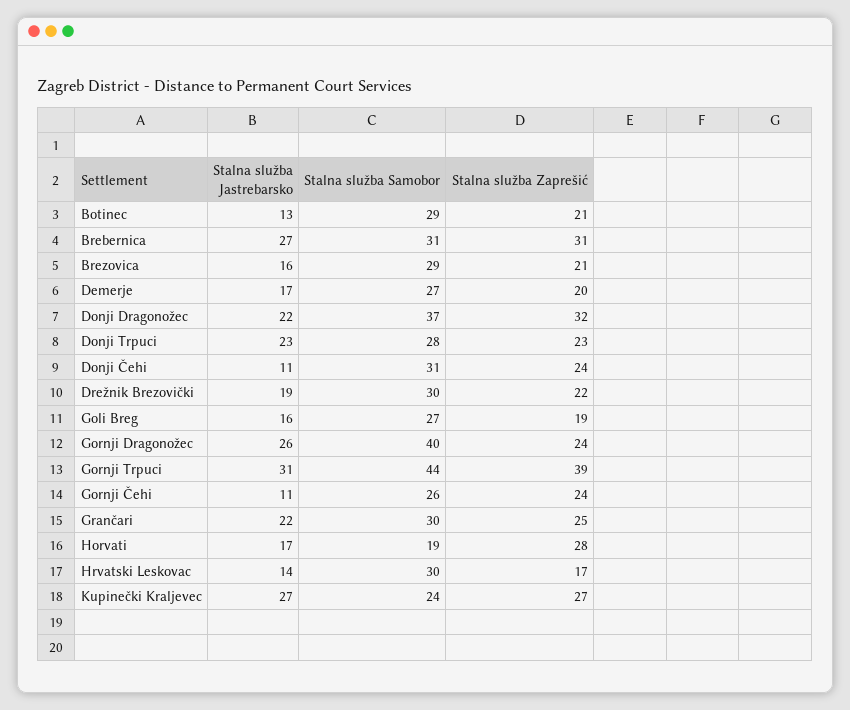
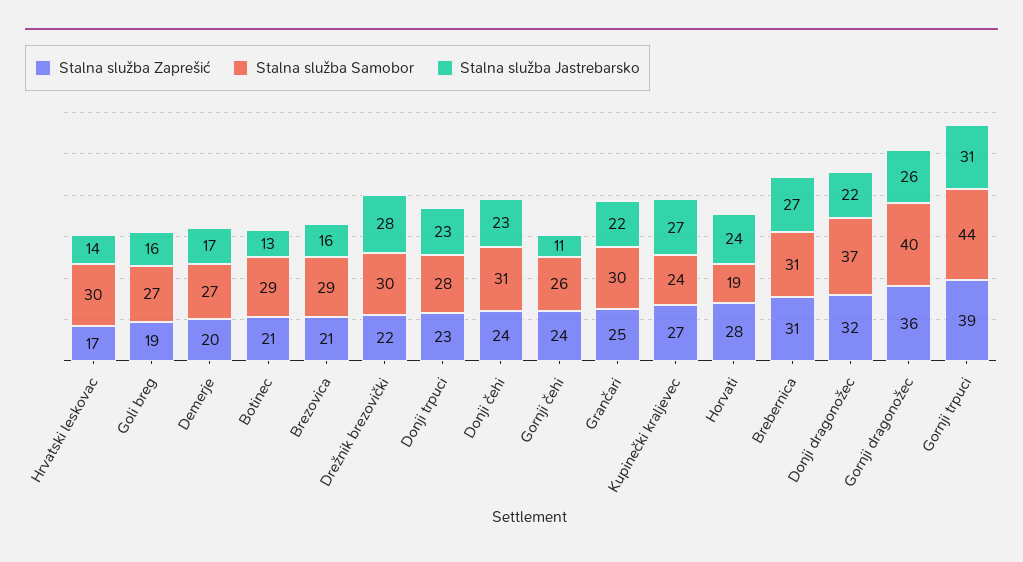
Stalna služba Jastrebarsko, Donji Čehi: 11 -> 23
Stalna služba Jastrebarsko, Drežnik Brezovički: 19 -> 28
Stalna služba Zaprešić, Gornji Dragonožec: 24 -> 36
Stalna služba Jastrebarsko, Horvati: 17 -> 24

